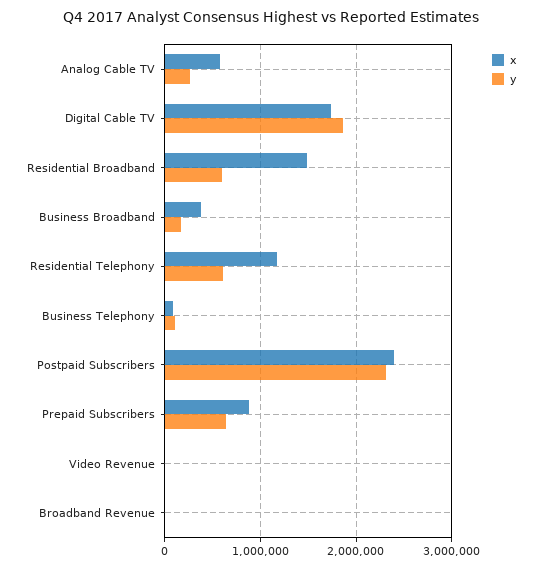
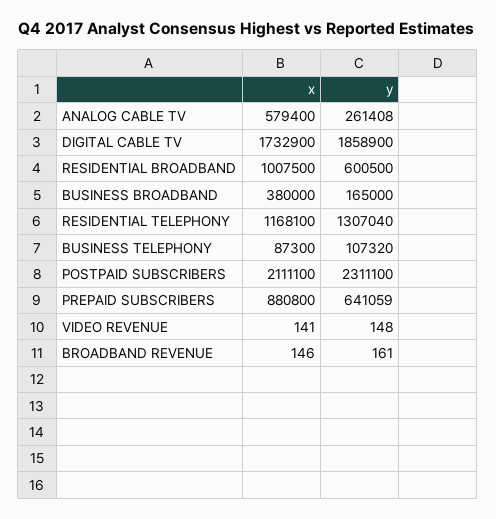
x, Residential Broadband: 1500000 -> 1007500
y, Residential Telephony: 600000 -> 1307040
x, Postpaid Subscribers: 2400000 -> 2111100

